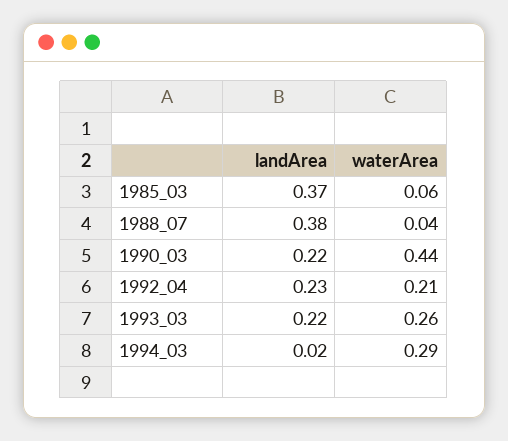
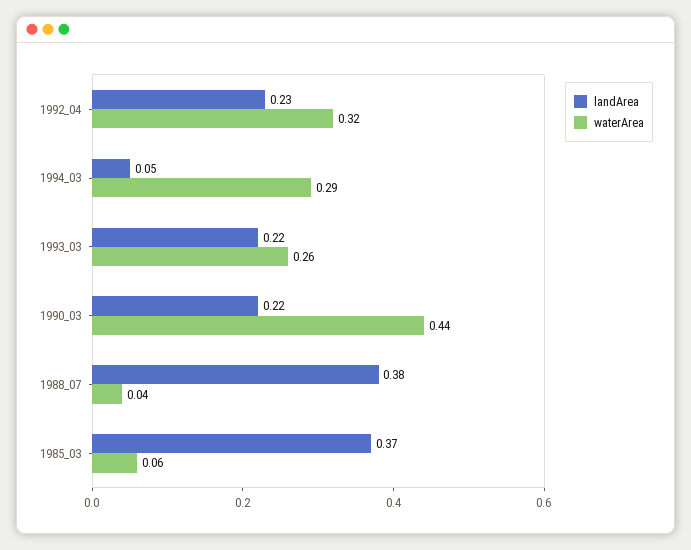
waterArea, 1992_04: 0.21 -> 0.32
landArea, 1994_03: 0.02 -> 0.05

